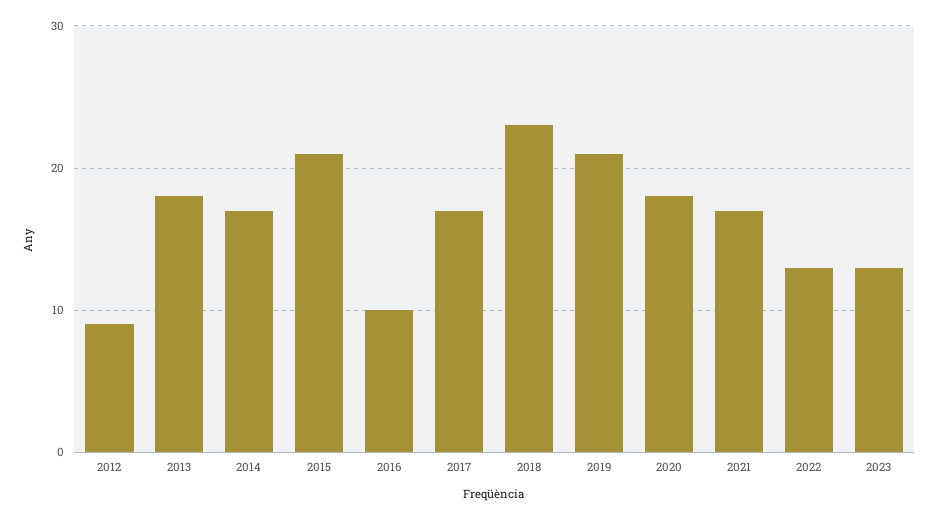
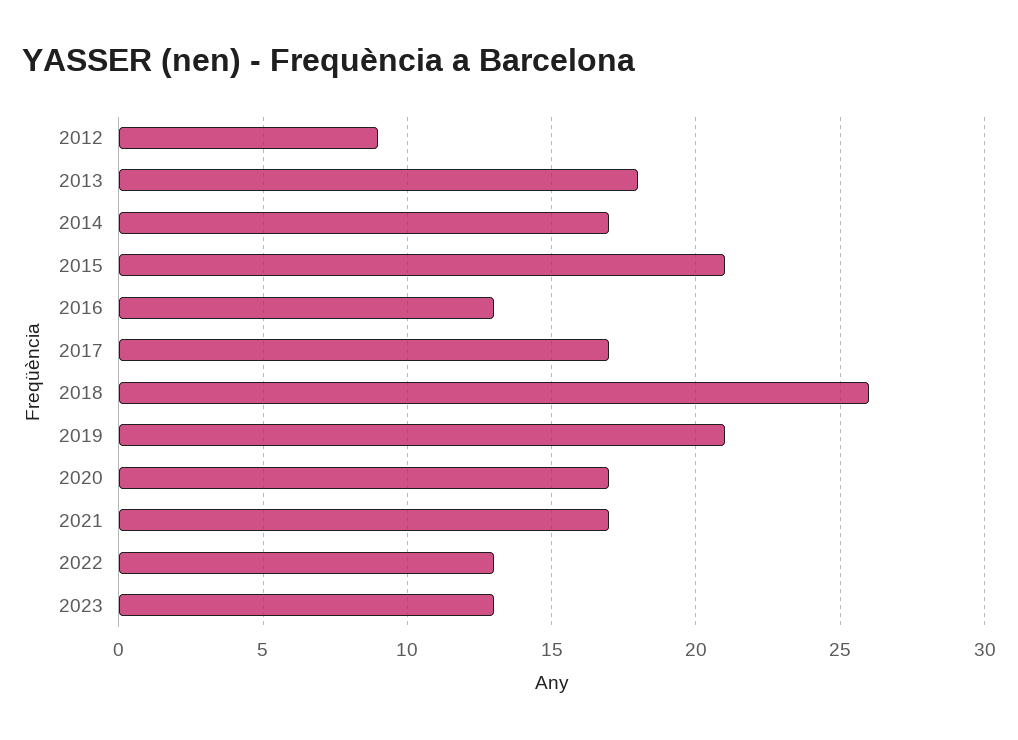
2016: 10 -> 13
2018: 23 -> 26
2020: 18 -> 17

